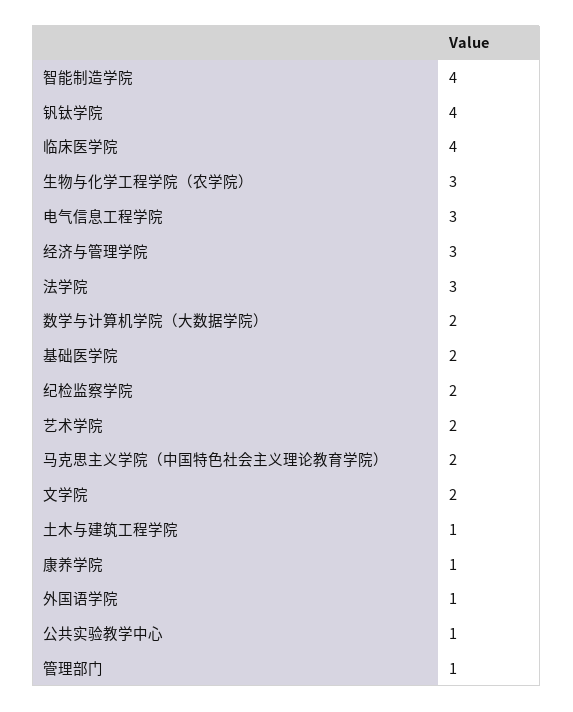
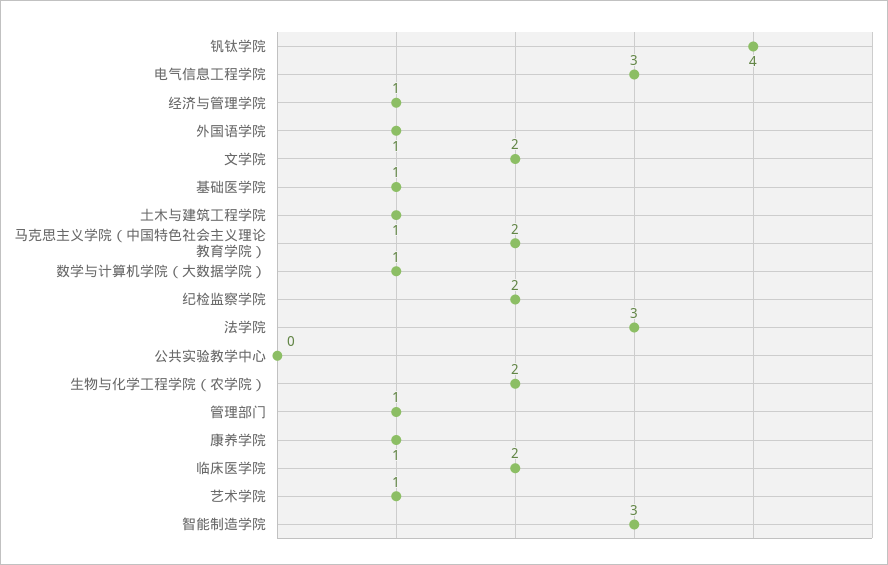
智能制造学院: 4 -> 3
临床医学院: 4 -> 2
生物与化学工程学院（农学院）: 3 -> 2
经济与管理学院: 3 -> 1
数学与计算机学院（大数据学院）: 2 -> 1
基础医学院: 2 -> 1
艺术学院: 2 -> 1
公共实验教学中心: 1 -> 0

